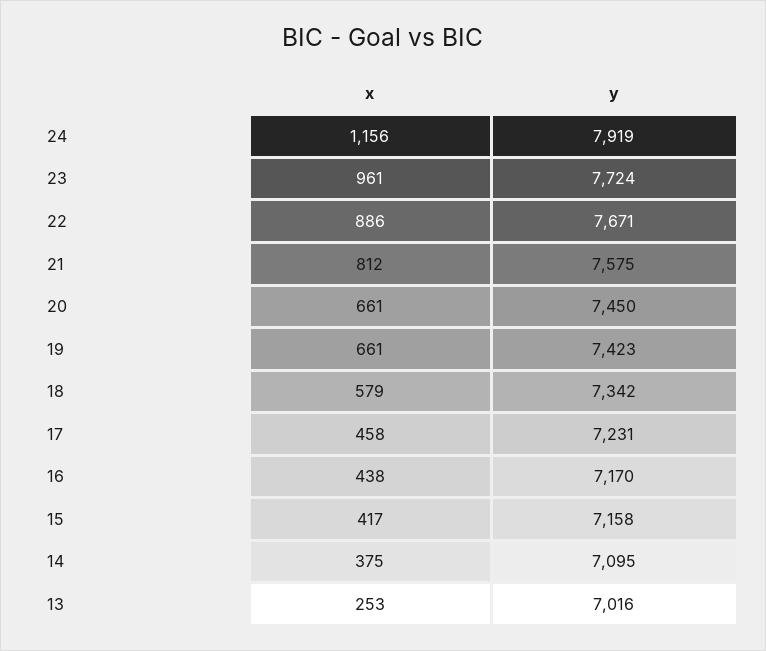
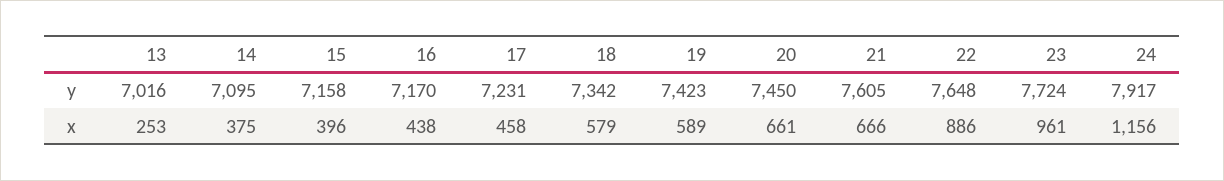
y, 24: 7919 -> 7917
y, 22: 7671 -> 7648
x, 21: 812 -> 666
y, 21: 7575 -> 7605
x, 19: 661 -> 589
x, 15: 417 -> 396

